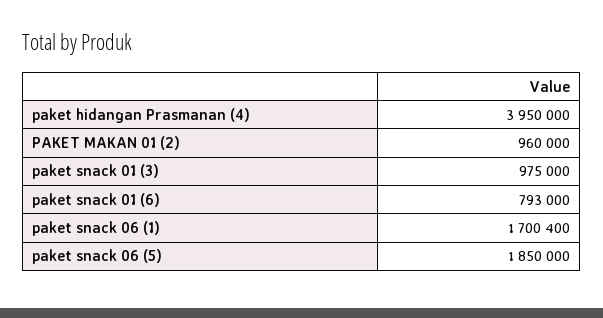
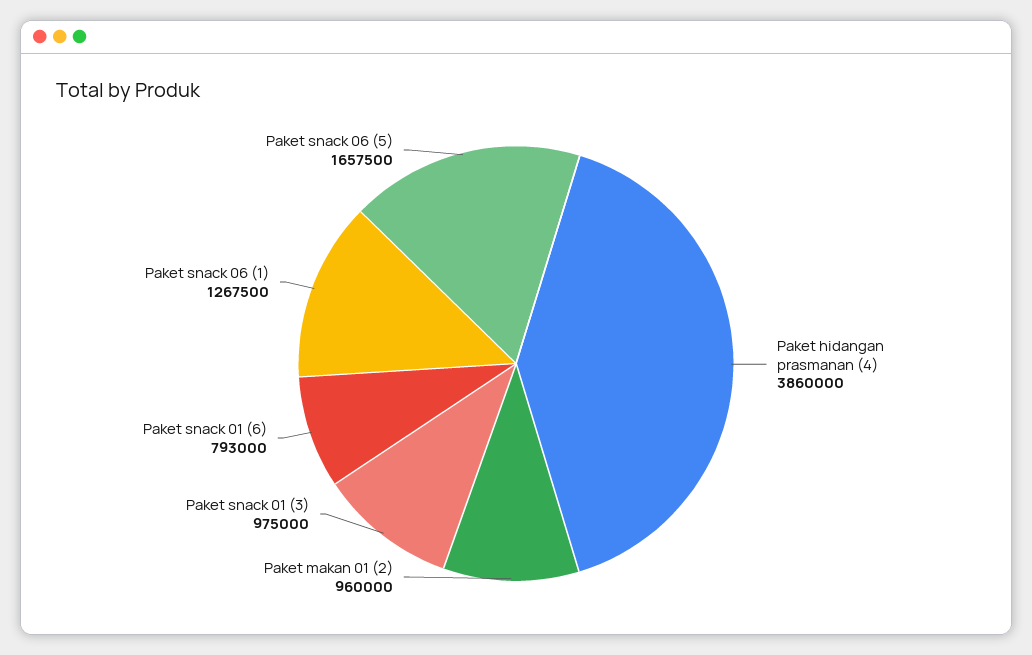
paket hidangan Prasmanan (4): 3950000 -> 3860000
paket snack 06 (1): 1700400 -> 1267500
paket snack 06 (5): 1850000 -> 1657500

